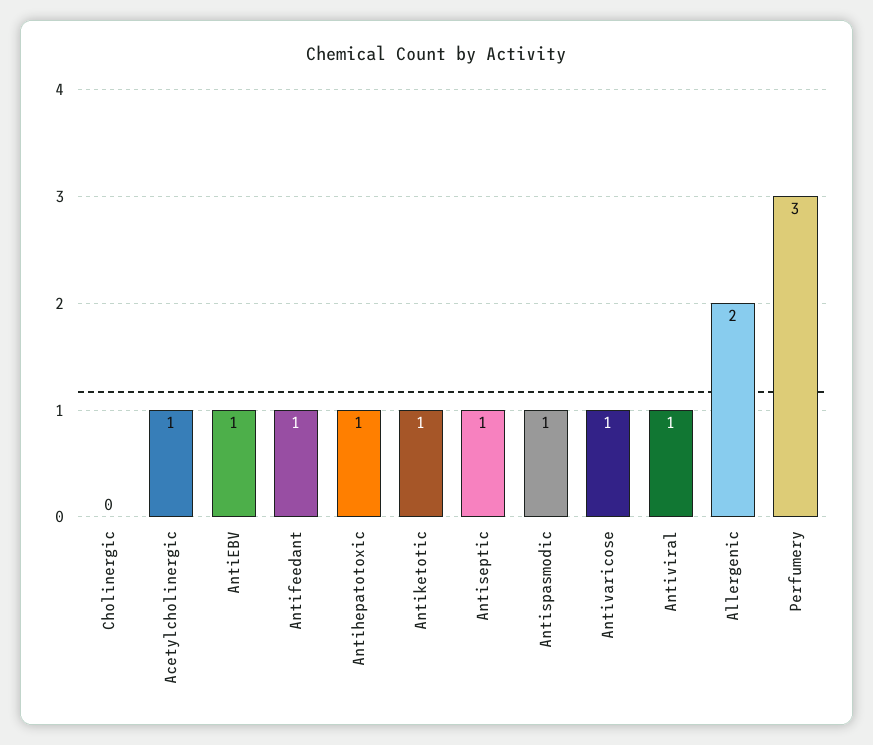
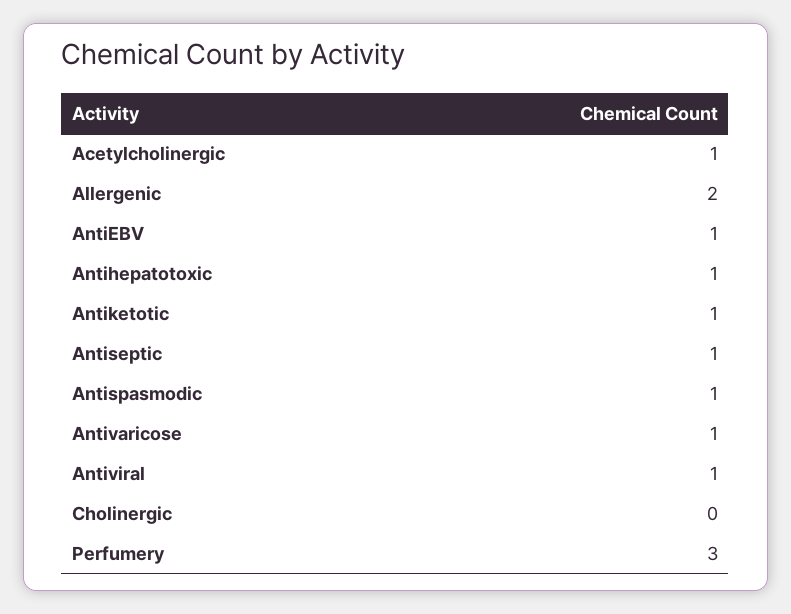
Antifeedant: 1 -> none

